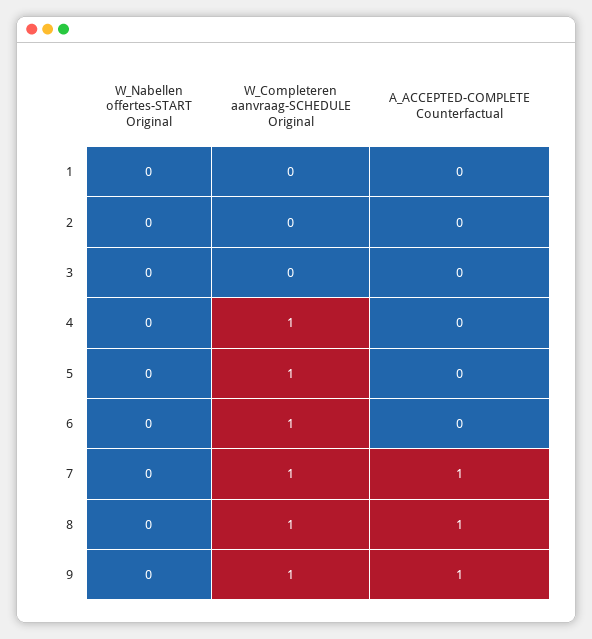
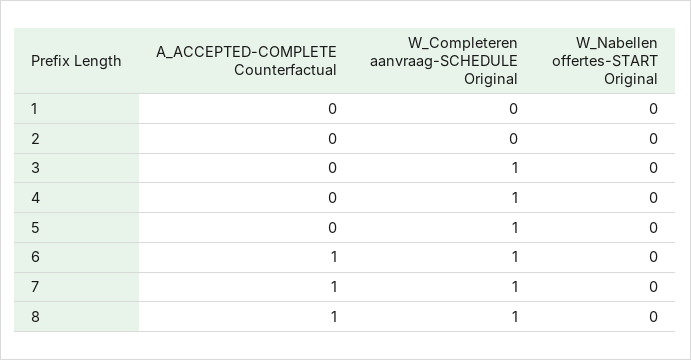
W_Completeren aanvraag-SCHEDULE Original, 3: 0 -> 1
A_ACCEPTED-COMPLETE Counterfactual, 6: 0 -> 1
W_Nabellen offertes-START Original, 9: 0 -> none
W_Completeren aanvraag-SCHEDULE Original, 9: 1 -> none
A_ACCEPTED-COMPLETE Counterfactual, 9: 1 -> none

